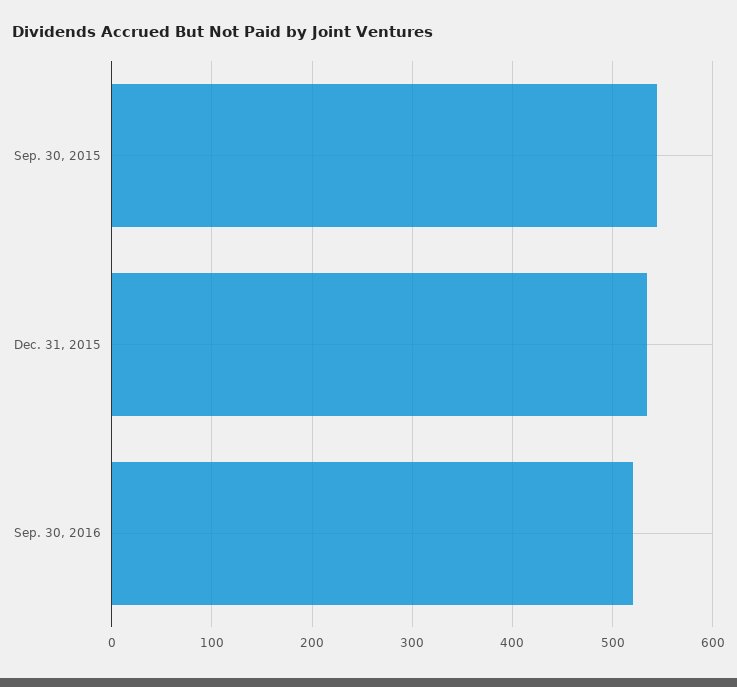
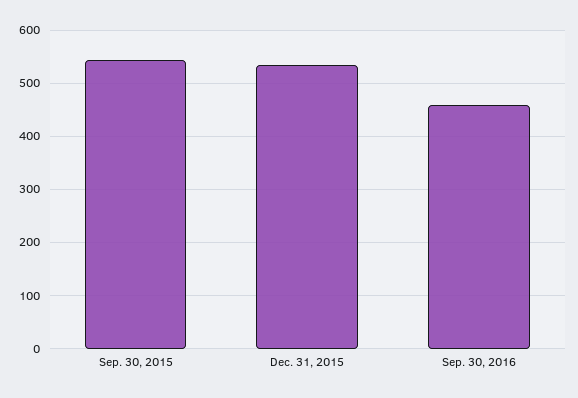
Sep. 30, 2016: 520 -> 460

